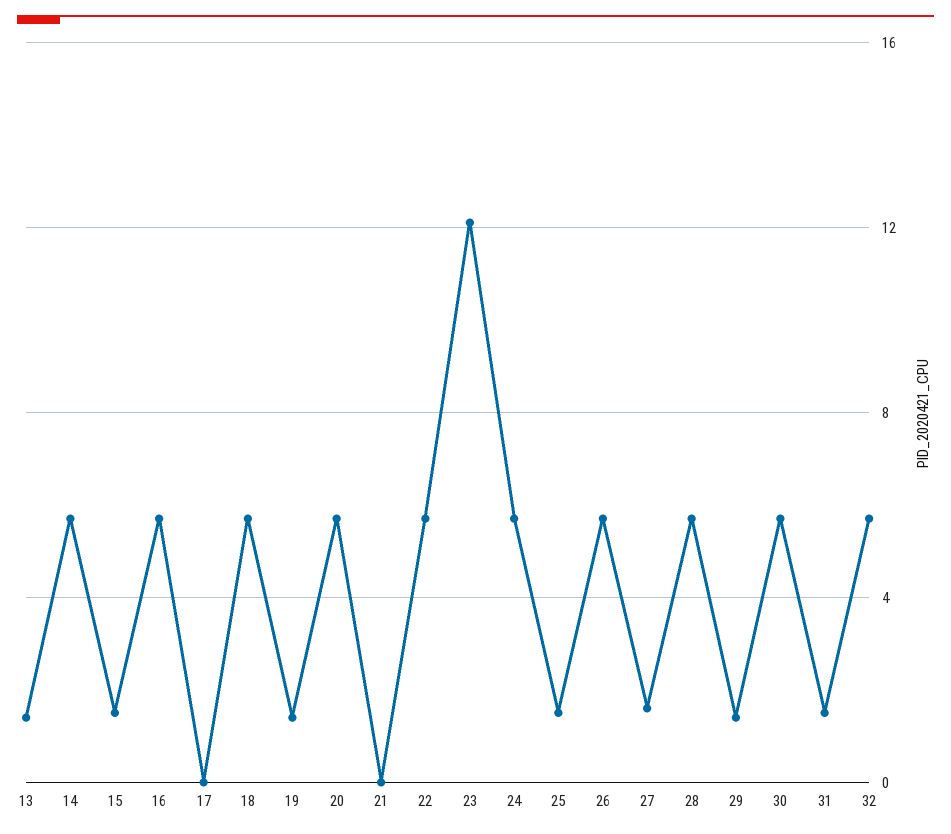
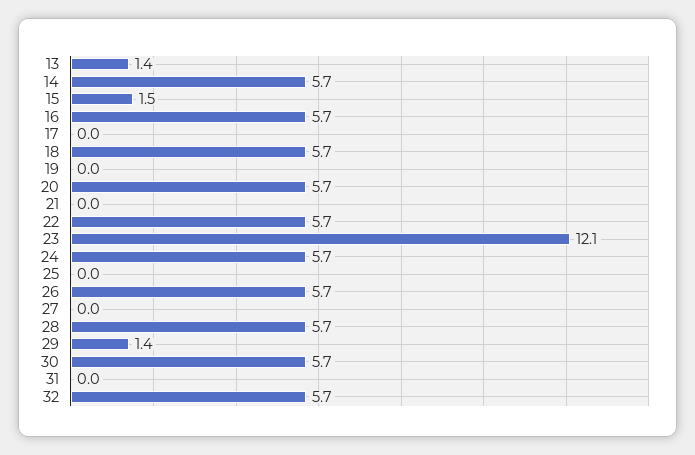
19: 1.5 -> 0
25: 1.5 -> 0
27: 1.5 -> 0
31: 1.5 -> 0

